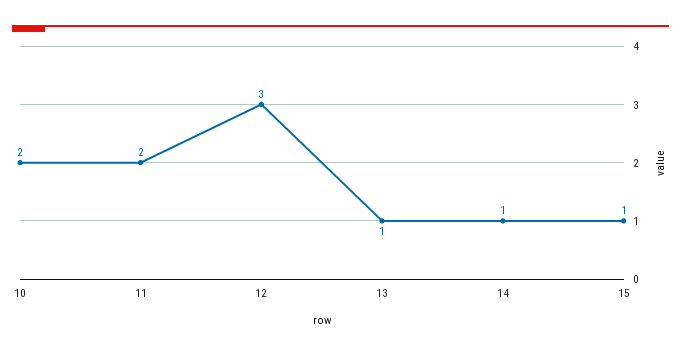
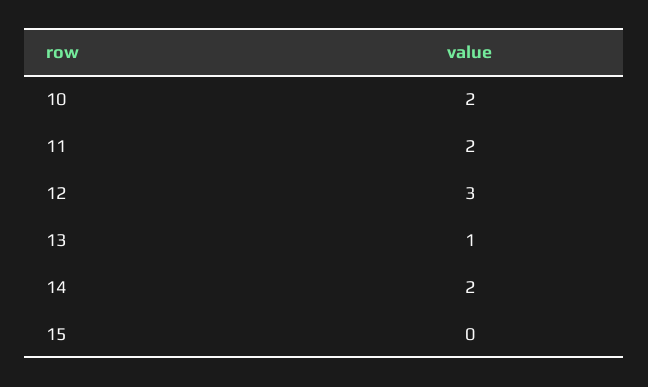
14: 1 -> 2
15: 1 -> 0

